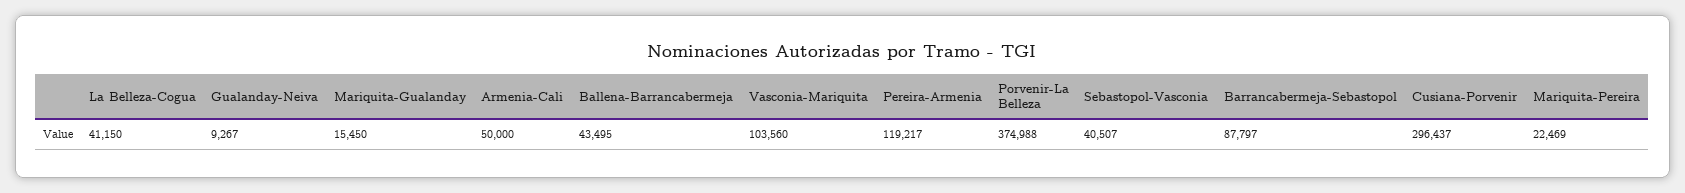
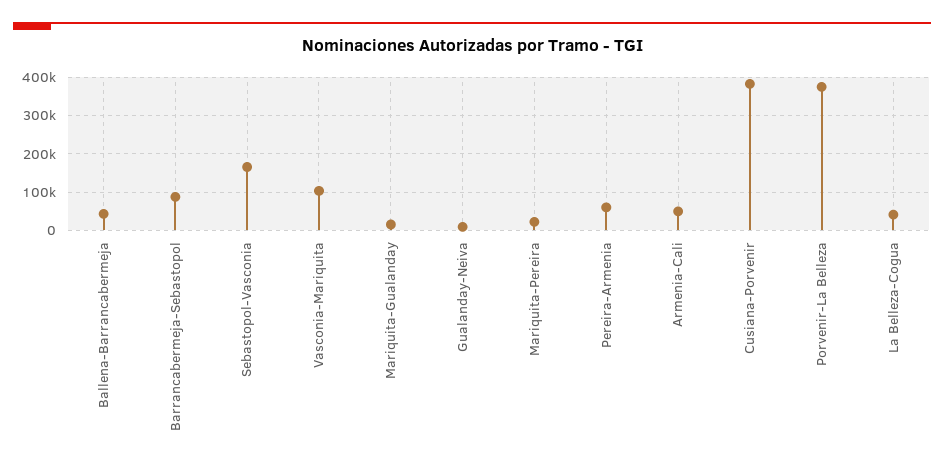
Pereira-Armenia: 119217 -> 60000
Sebastopol-Vasconia: 40507 -> 160000
Cusiana-Porvenir: 296437 -> 380000

